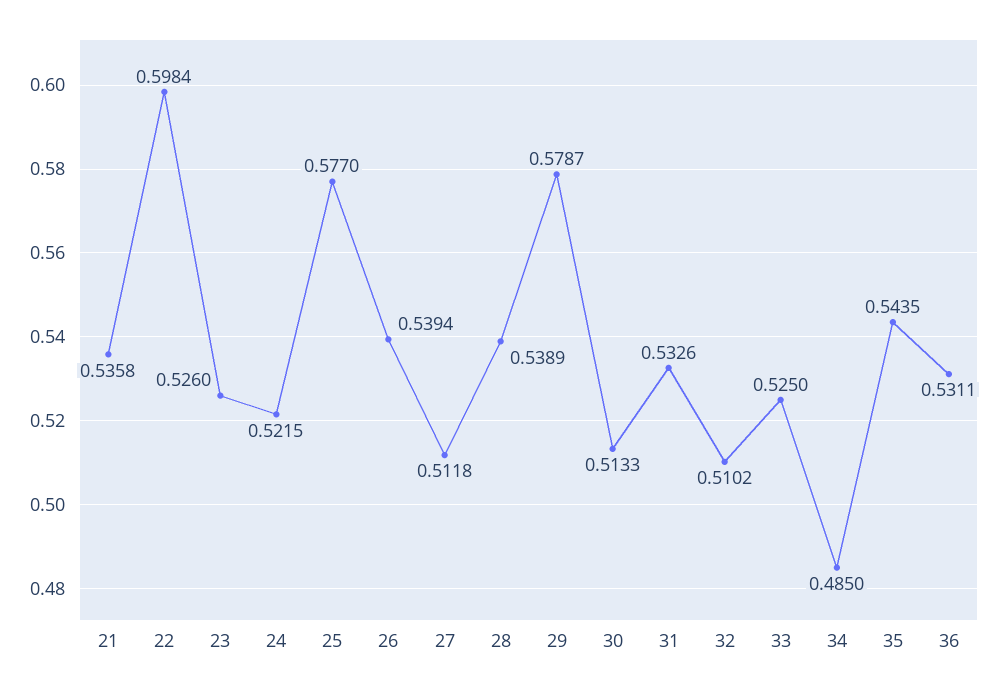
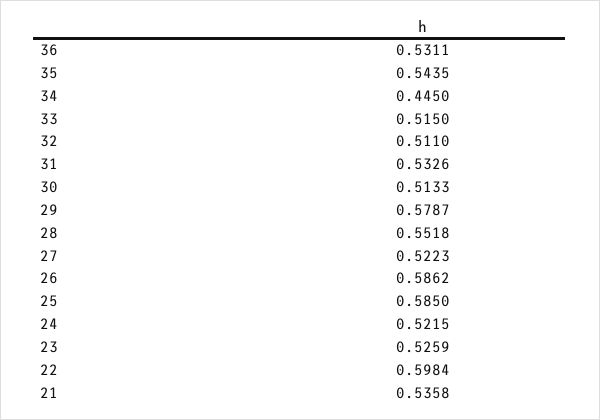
23: 0.526 -> 0.5259
25: 0.577 -> 0.585
26: 0.5394 -> 0.5862
27: 0.5118 -> 0.5223
28: 0.5389 -> 0.5518
32: 0.5102 -> 0.511
33: 0.525 -> 0.515
34: 0.485 -> 0.445

